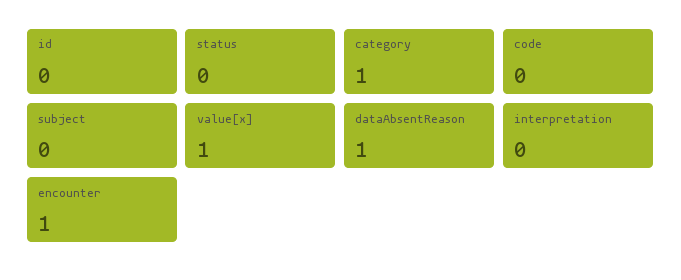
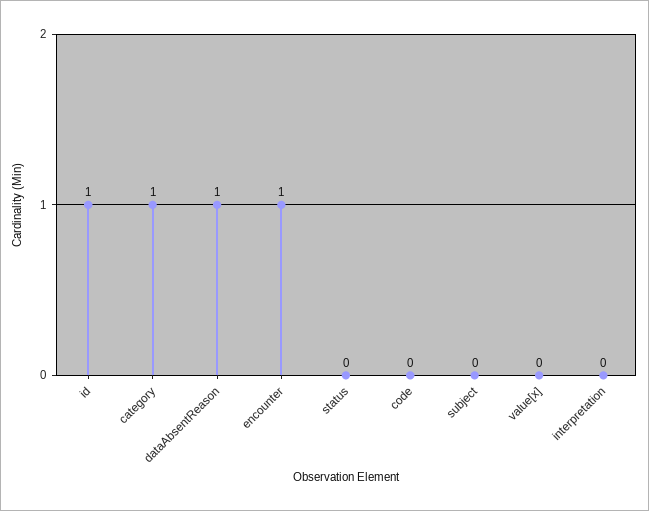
id: 0 -> 1
value[x]: 1 -> 0

